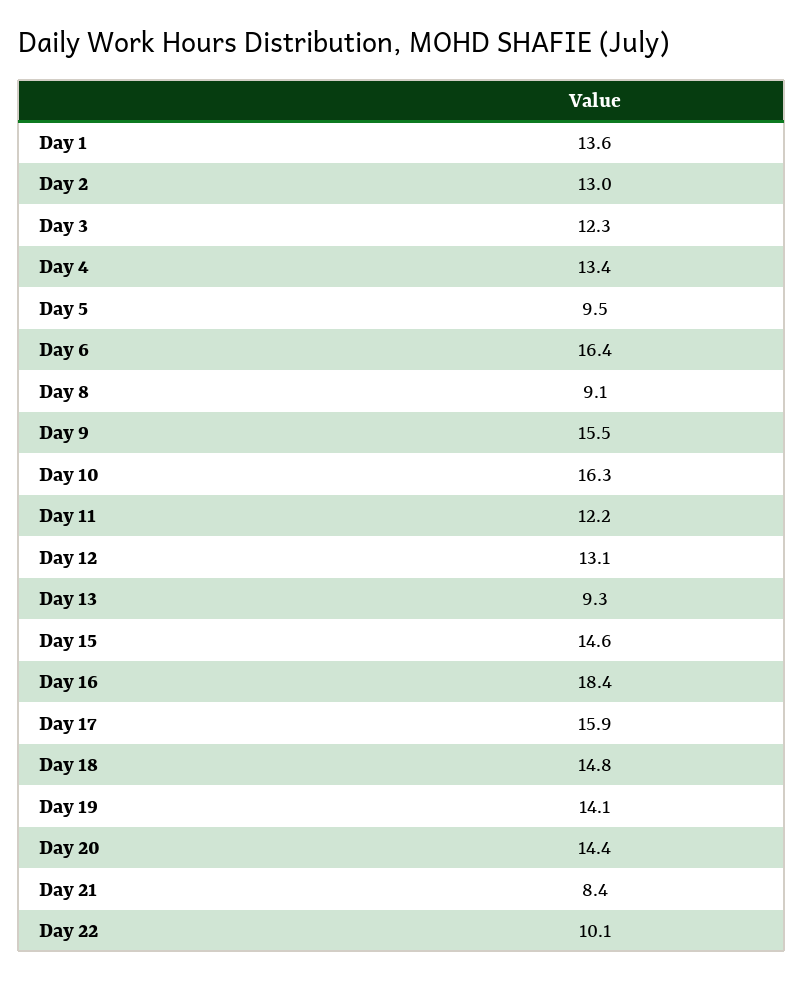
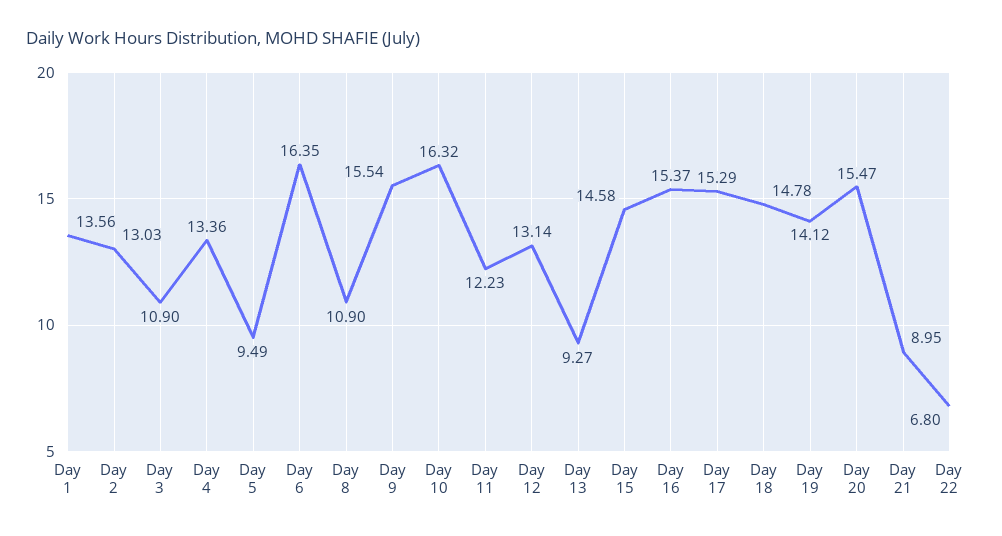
Day 3: 12.3 -> 10.9
Day 8: 9.1 -> 10.9
Day 16: 18.4 -> 15.37
Day 17: 15.9 -> 15.29
Day 20: 14.4 -> 15.47
Day 21: 8.4 -> 8.95
Day 22: 10.1 -> 6.8

